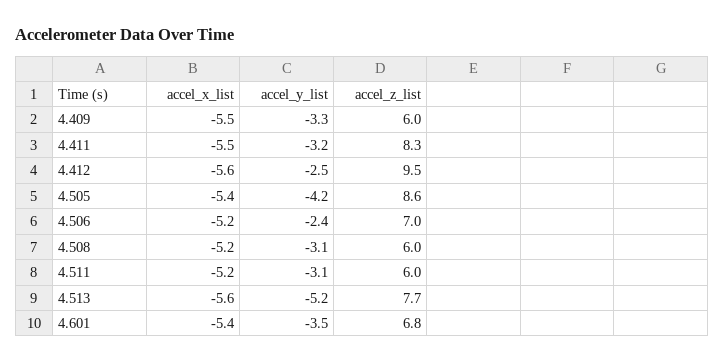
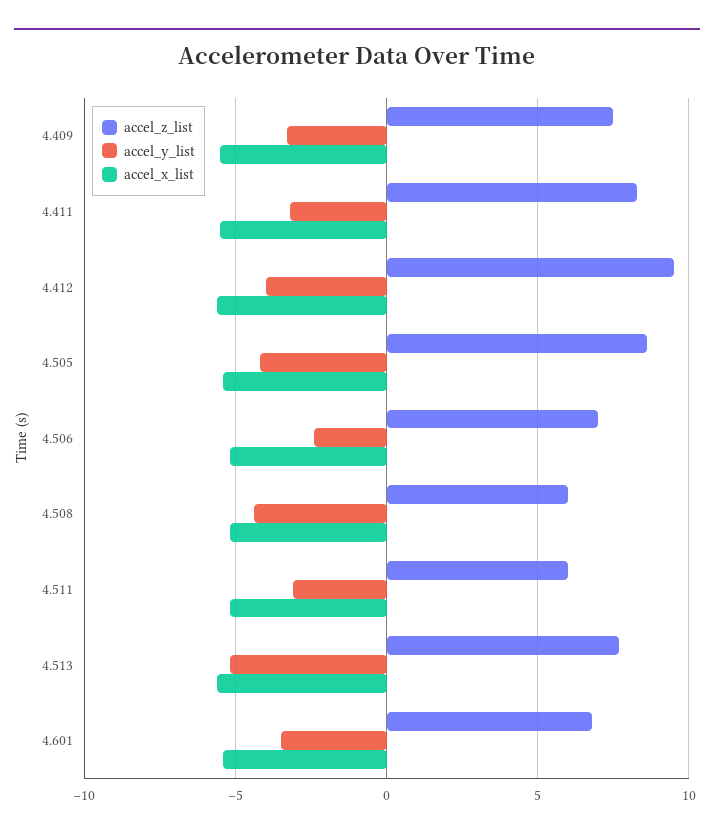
accel_z_list, 4.409: 6 -> 7.5
accel_y_list, 4.412: -2.5 -> -4
accel_y_list, 4.508: -3.1 -> -4.5

